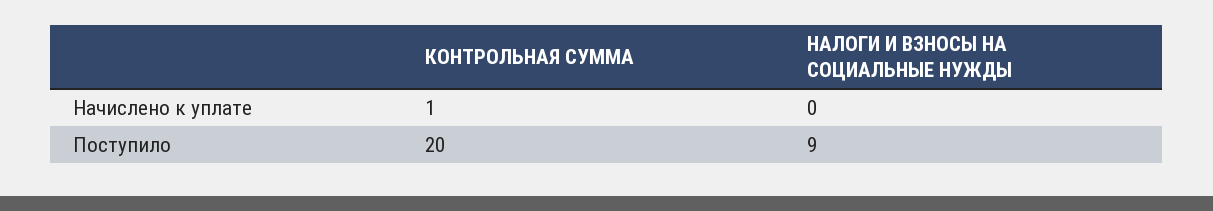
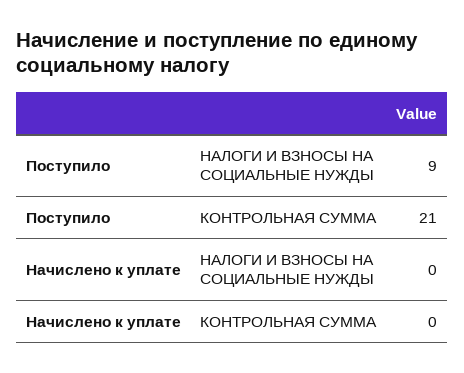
КОНТРОЛЬНАЯ СУММА, Начислено к уплате: 1 -> 0
КОНТРОЛЬНАЯ СУММА, Поступило: 20 -> 21

